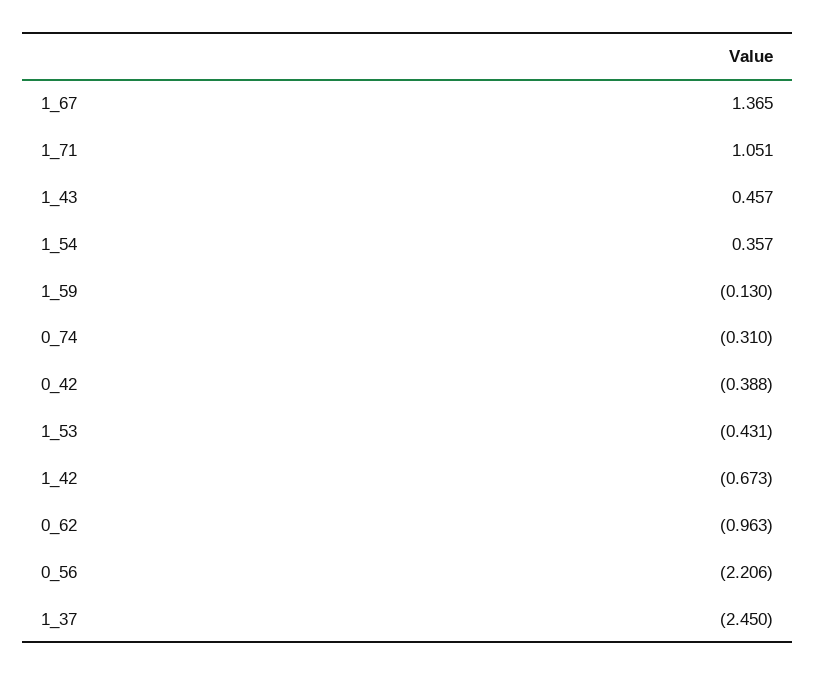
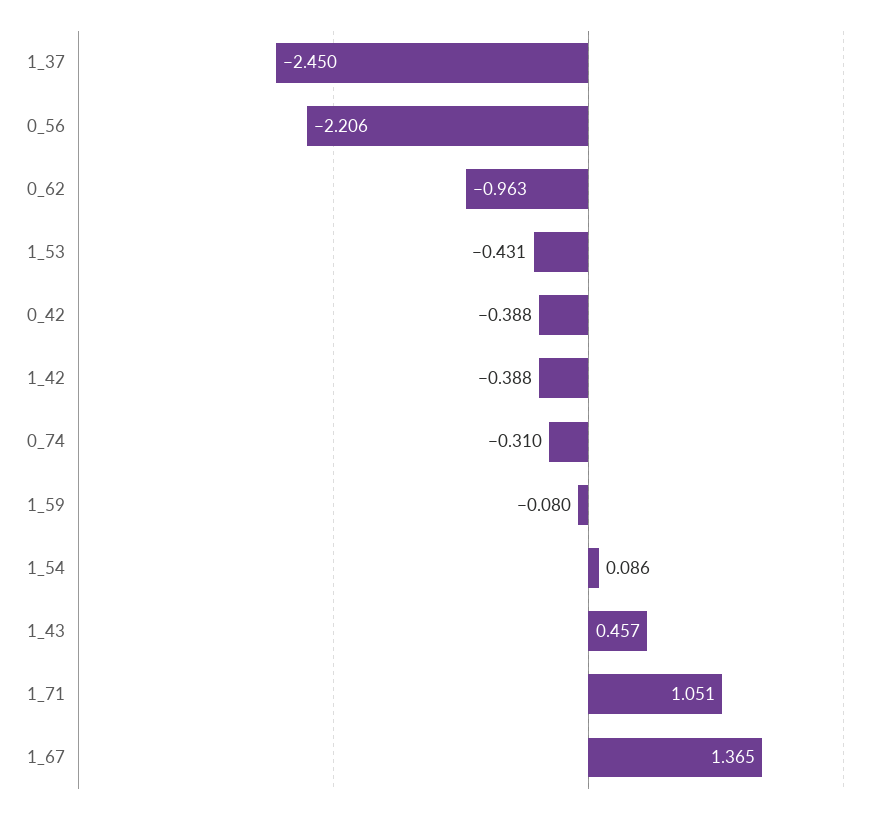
1_54: 0.357 -> 0.086
1_59: -0.13 -> -0.08
1_42: -0.673 -> -0.388

